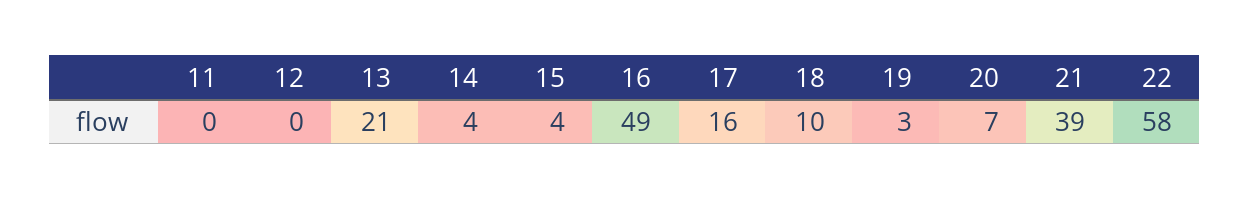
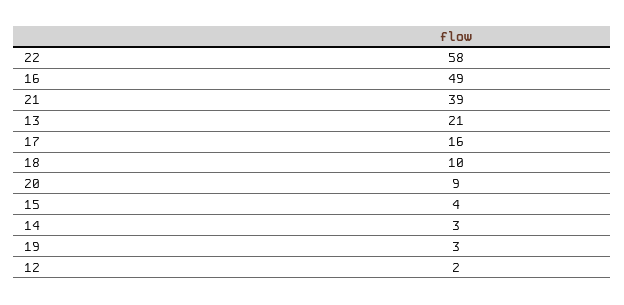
11: 0 -> none
12: 0 -> 2
14: 4 -> 3
20: 7 -> 9

